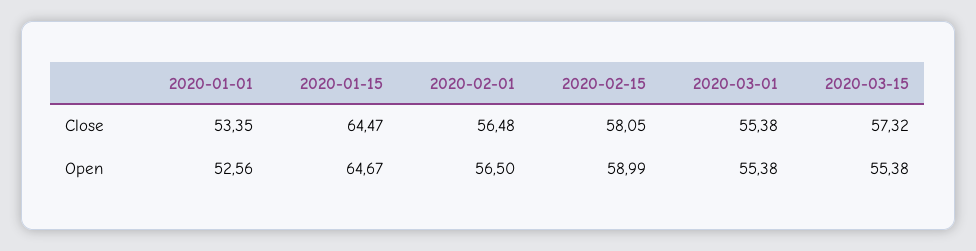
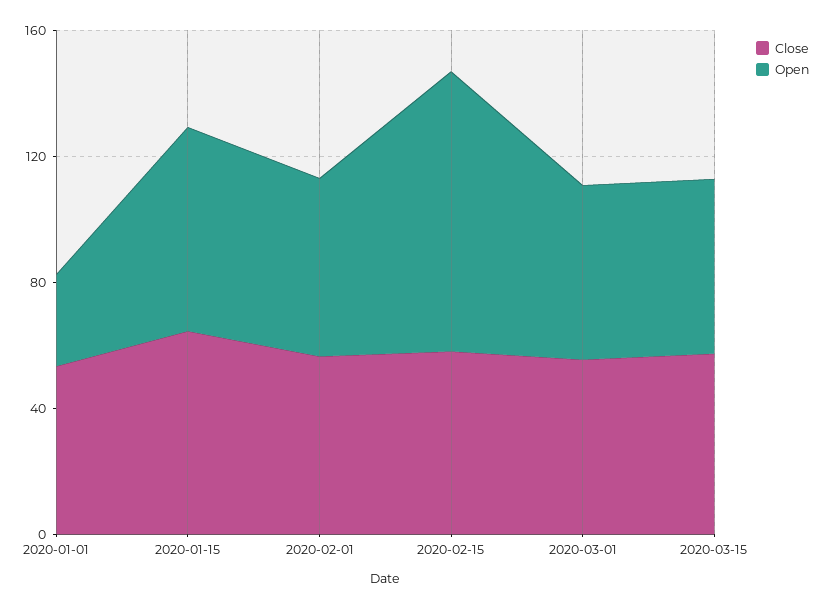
Open, 2020-01-01: 52.56 -> 30
Open, 2020-02-15: 58.99 -> 90

